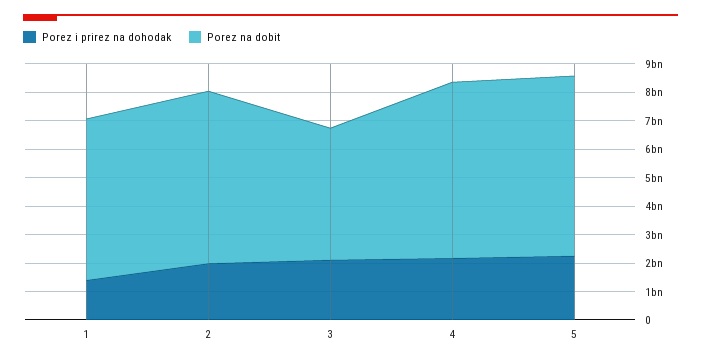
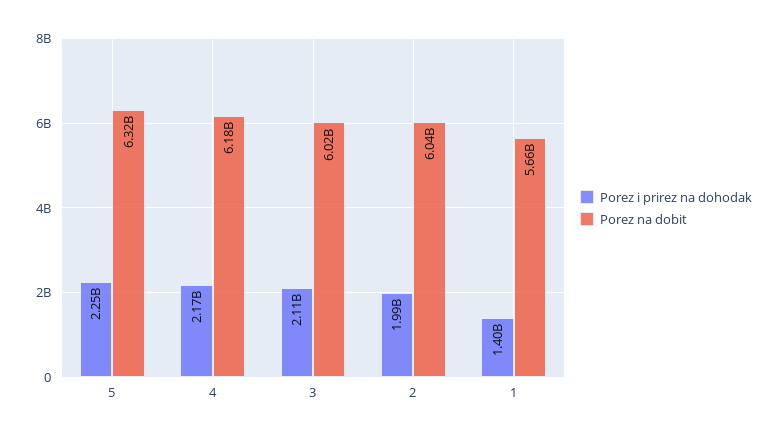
Porez na dobit, 3: 4500000000 -> 6020000000

